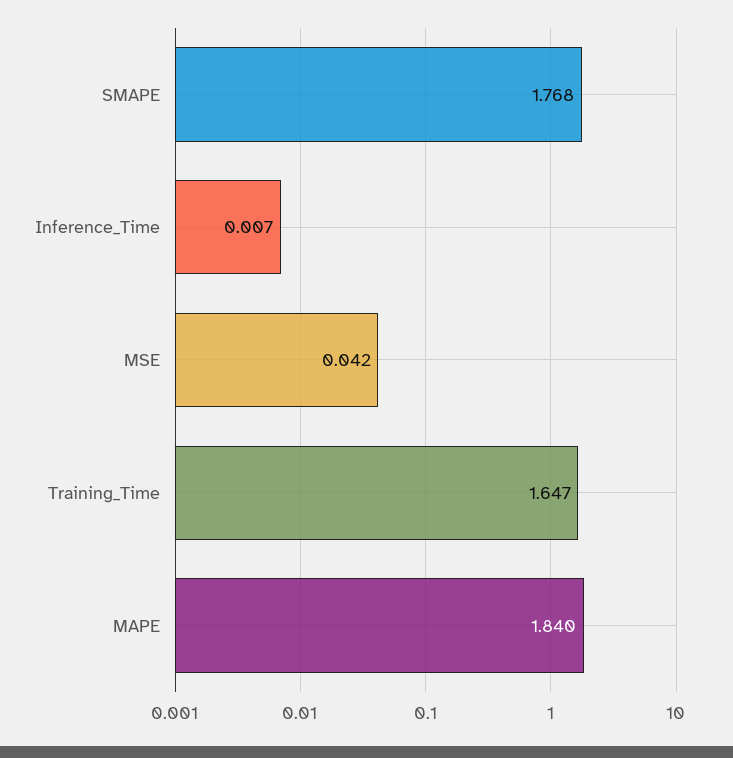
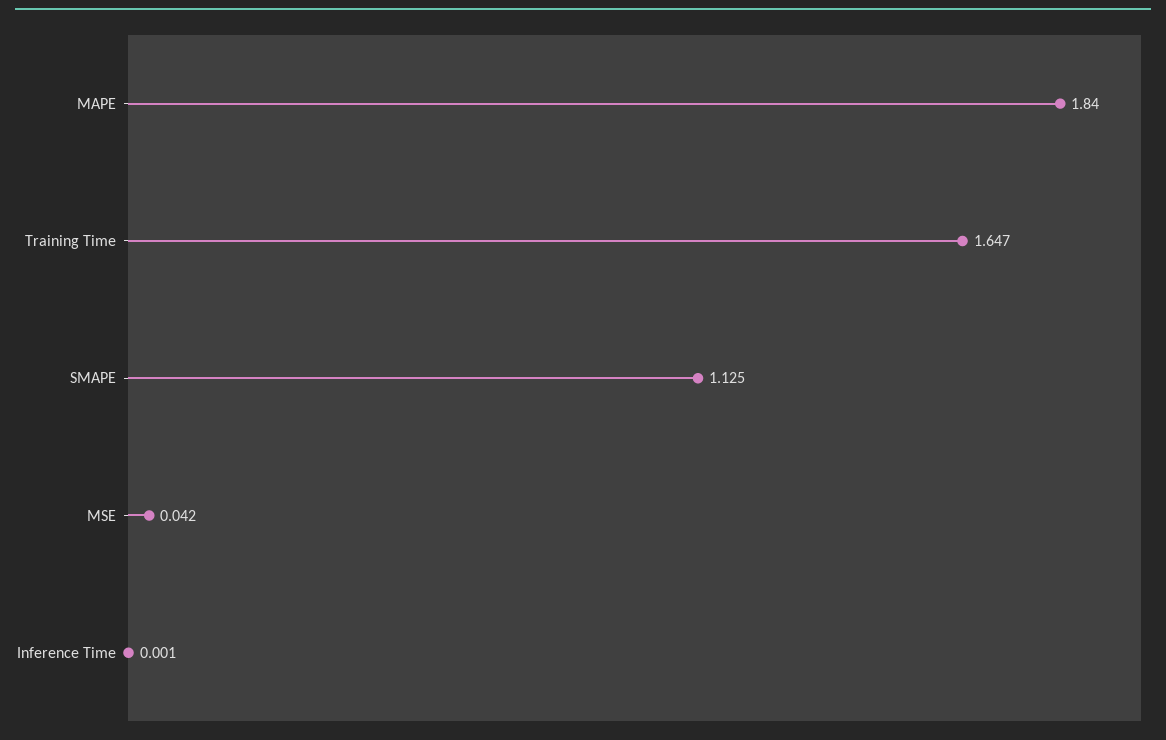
SMAPE: 1.768 -> 1.125
Inference_Time: 0.007 -> 0.001

